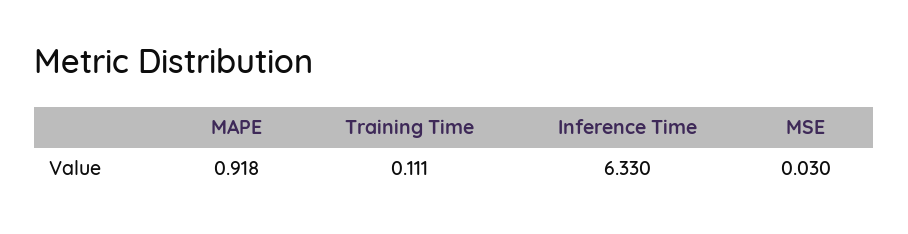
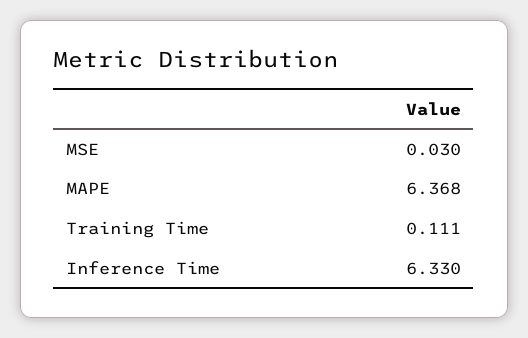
MAPE: 0.918 -> 6.368

